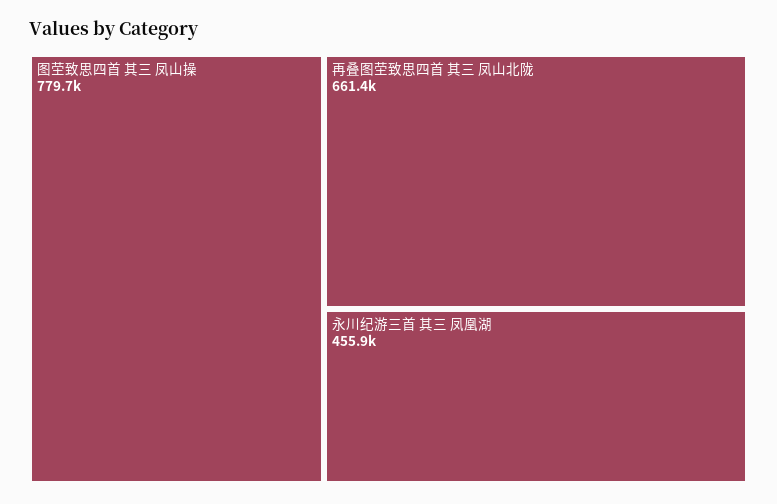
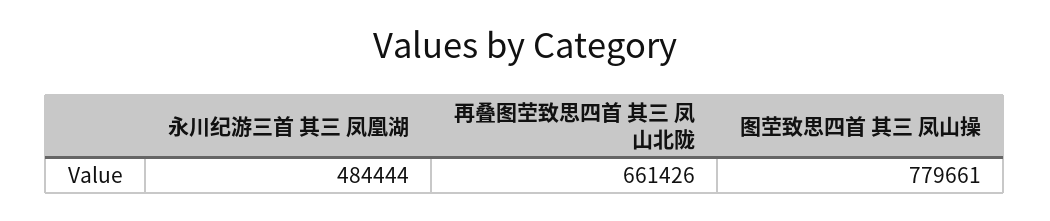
永川纪游三首 其三 凤凰湖: 455900 -> 484444

